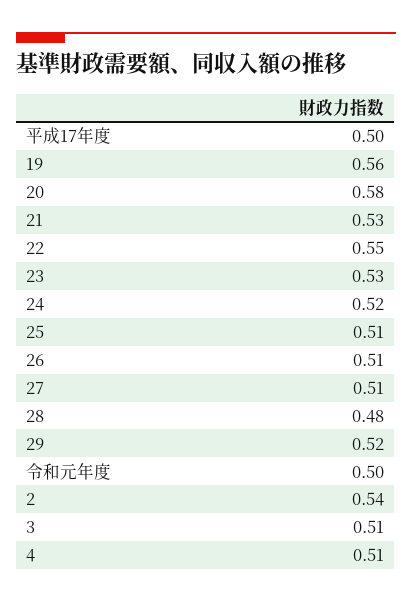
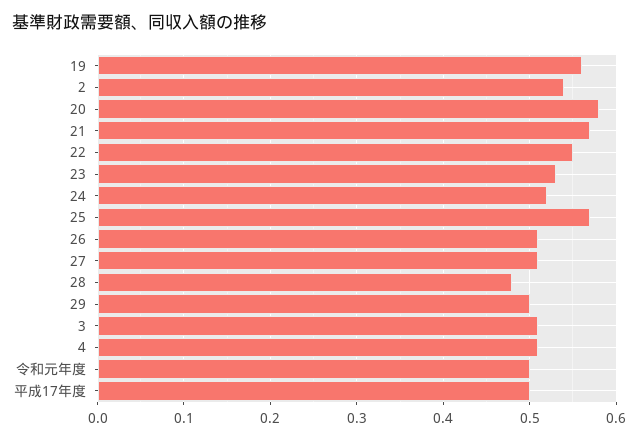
21: 0.53 -> 0.57
25: 0.51 -> 0.57
29: 0.52 -> 0.5

